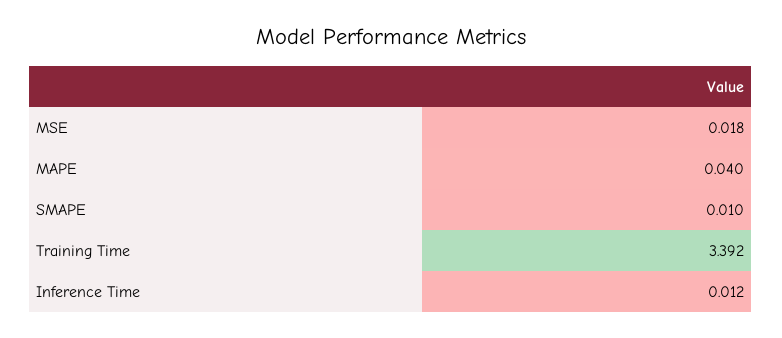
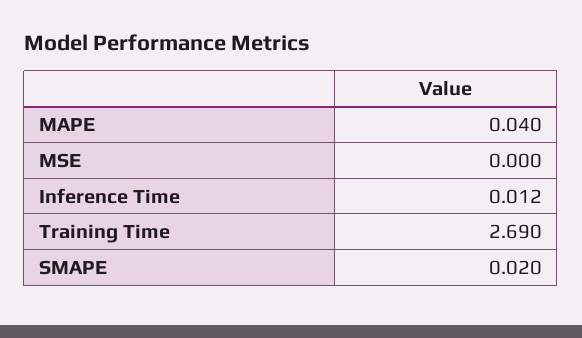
MSE: 0.018 -> 0
SMAPE: 0.01 -> 0.02
Training Time: 3.392 -> 2.69

